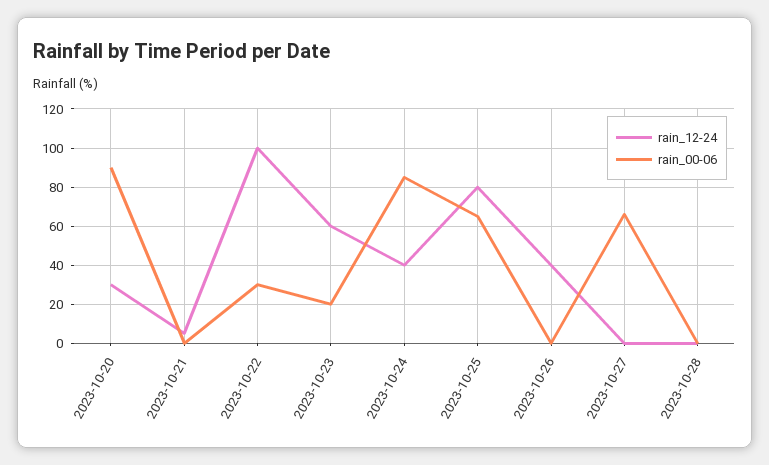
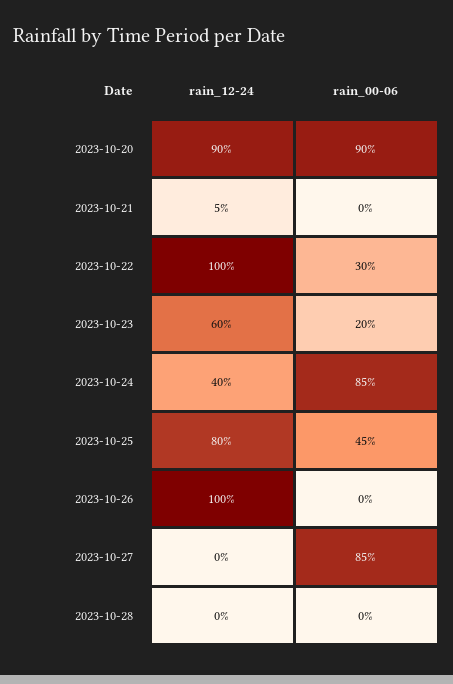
rain_12-24, 2023-10-20: 30 -> 90
rain_00-06, 2023-10-25: 65 -> 45
rain_12-24, 2023-10-26: 40 -> 100
rain_00-06, 2023-10-27: 65 -> 85

